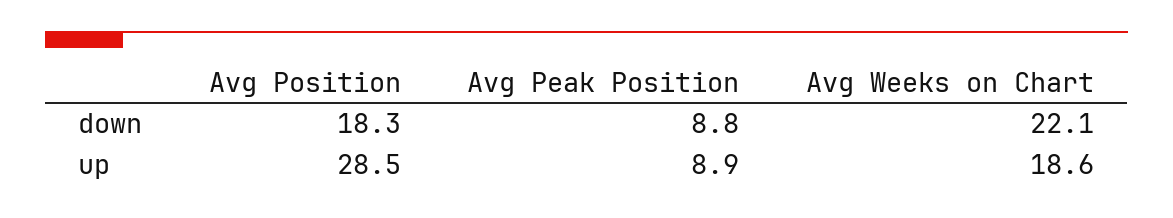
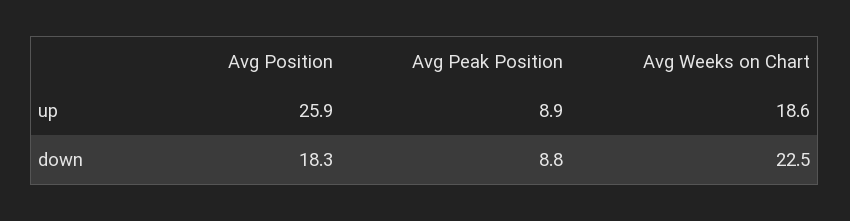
Avg Weeks on Chart, down: 22.1 -> 22.5
Avg Position, up: 28.5 -> 25.9

